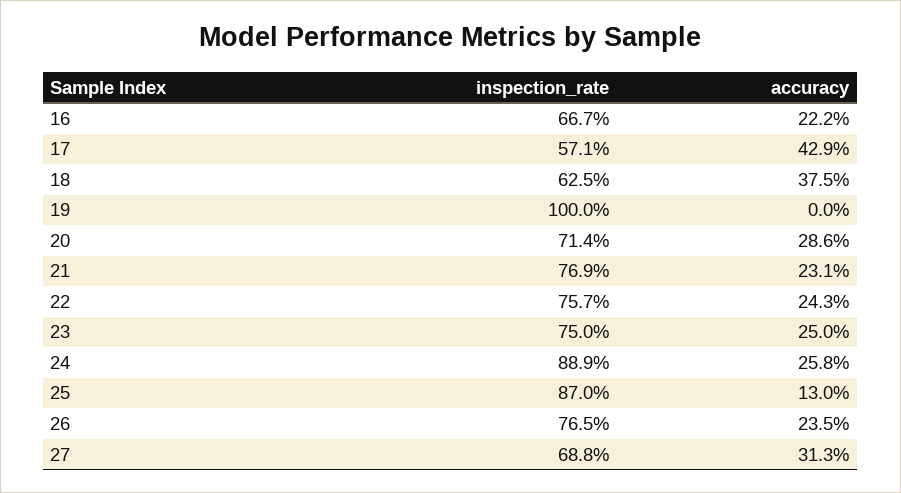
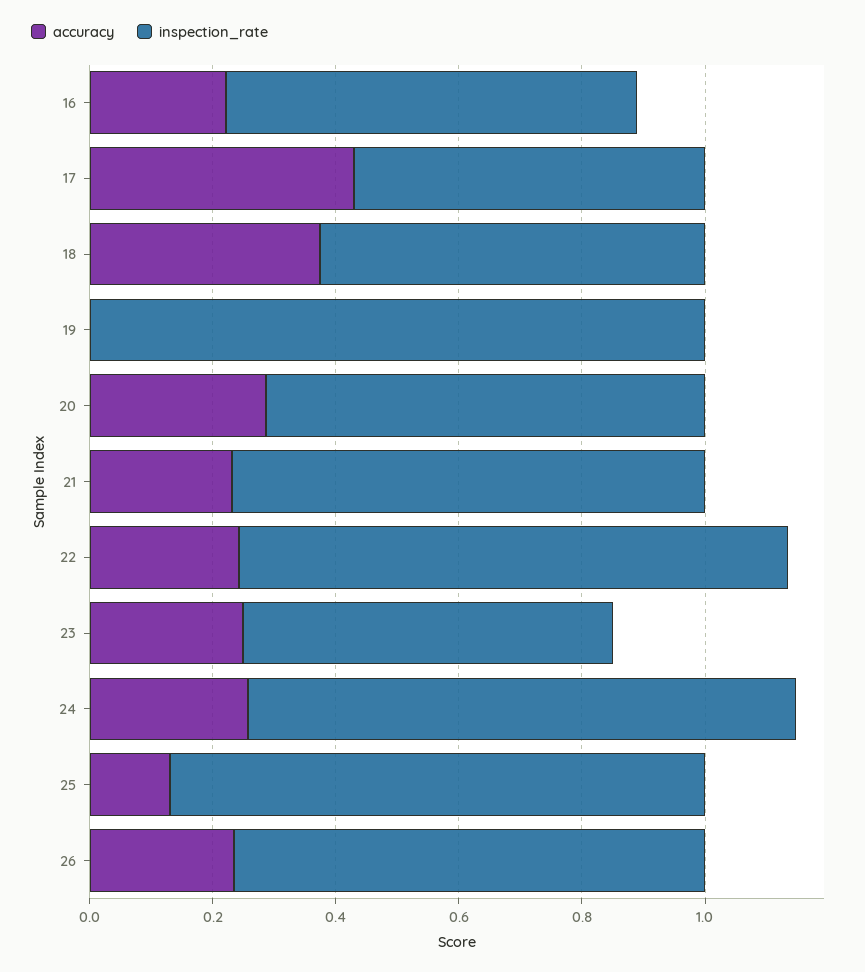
inspection_rate, 22: 0.757 -> 0.9
inspection_rate, 23: 0.75 -> 0.6
inspection_rate, 27: 0.688 -> none
accuracy, 27: 0.313 -> none

